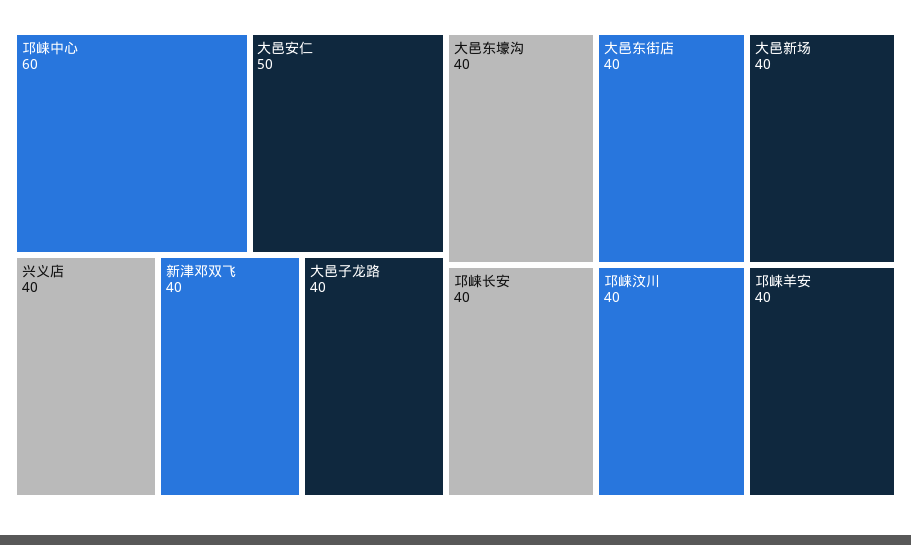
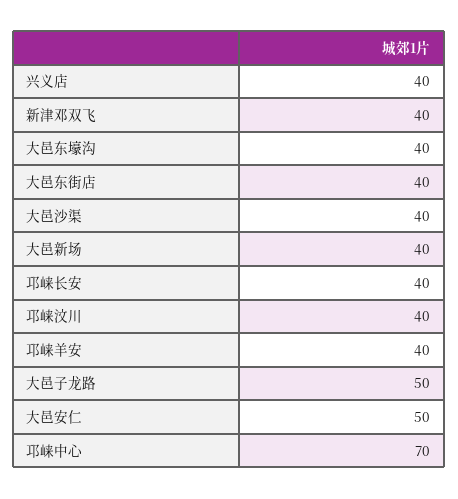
邛崃中心: 60 -> 70
大邑子龙路: 40 -> 50
大邑沙渠: none -> 40

